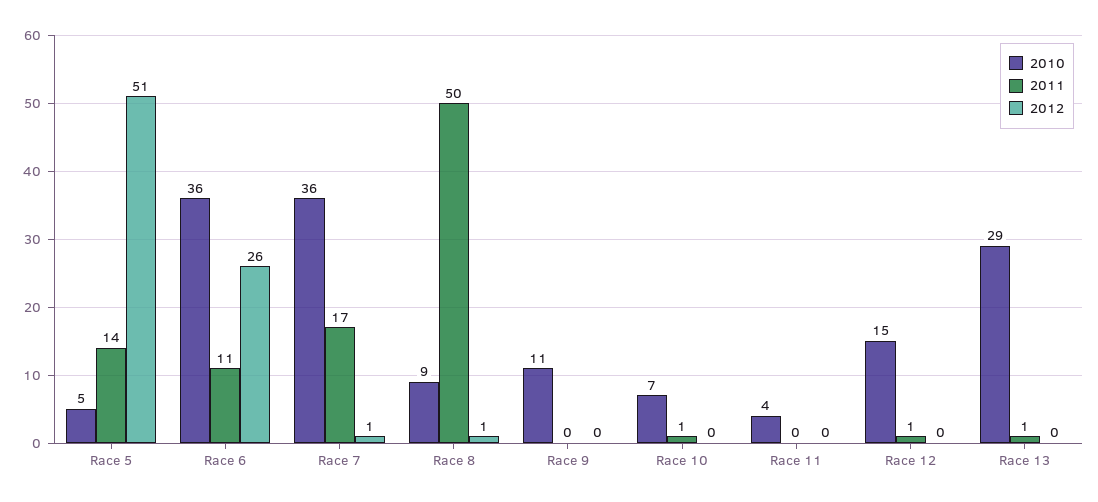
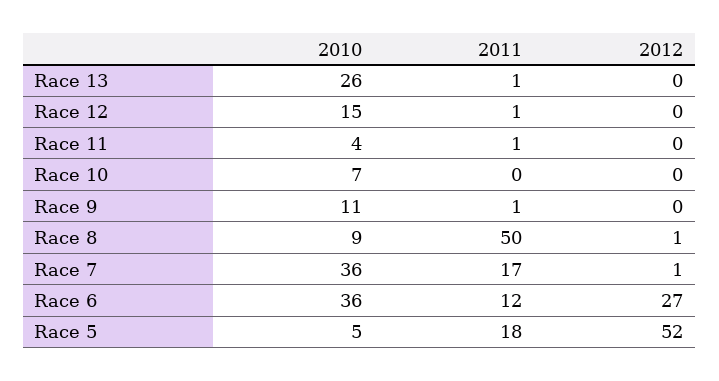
2011, Race 5: 14 -> 18
2012, Race 5: 51 -> 52
2011, Race 6: 11 -> 12
2012, Race 6: 26 -> 27
2011, Race 9: 0 -> 1
2011, Race 10: 1 -> 0
2011, Race 11: 0 -> 1
2010, Race 13: 29 -> 26

